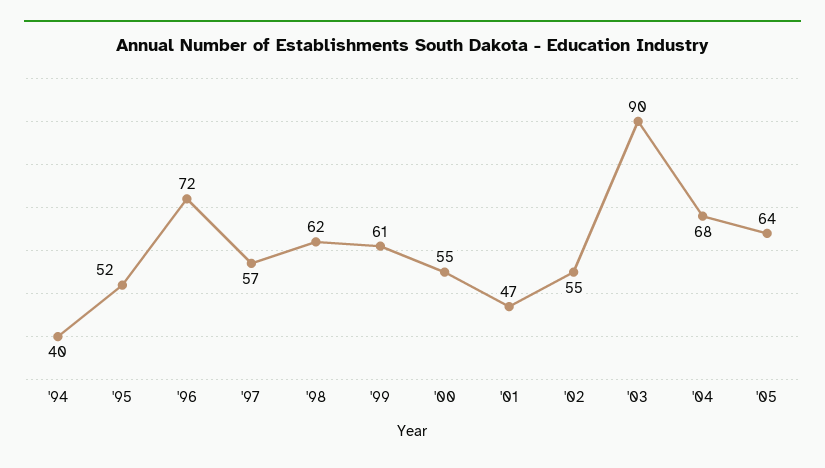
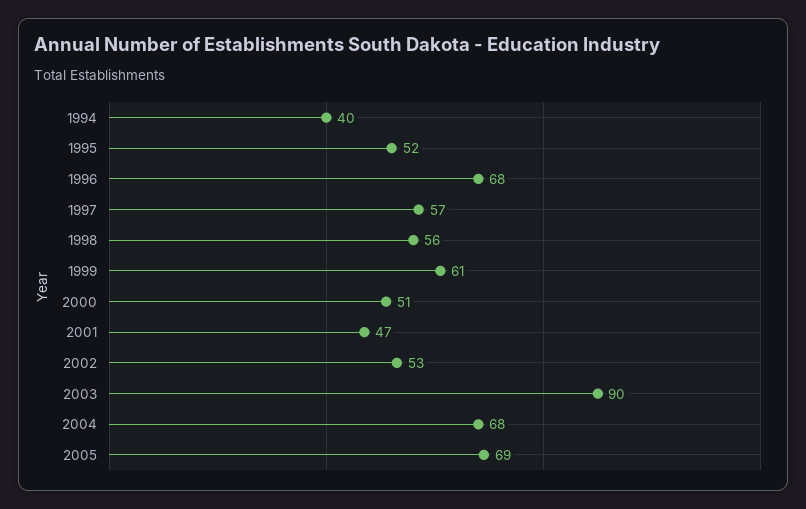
'96: 72 -> 68
'98: 62 -> 56
'00: 55 -> 51
'02: 55 -> 53
'05: 64 -> 69

